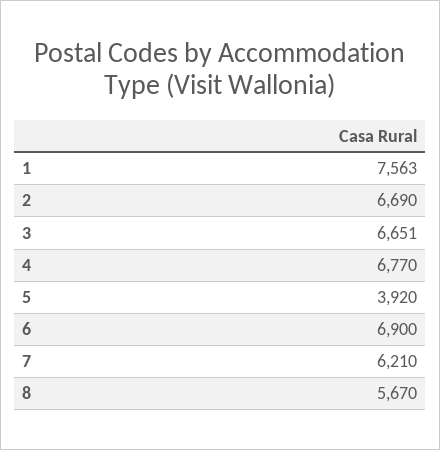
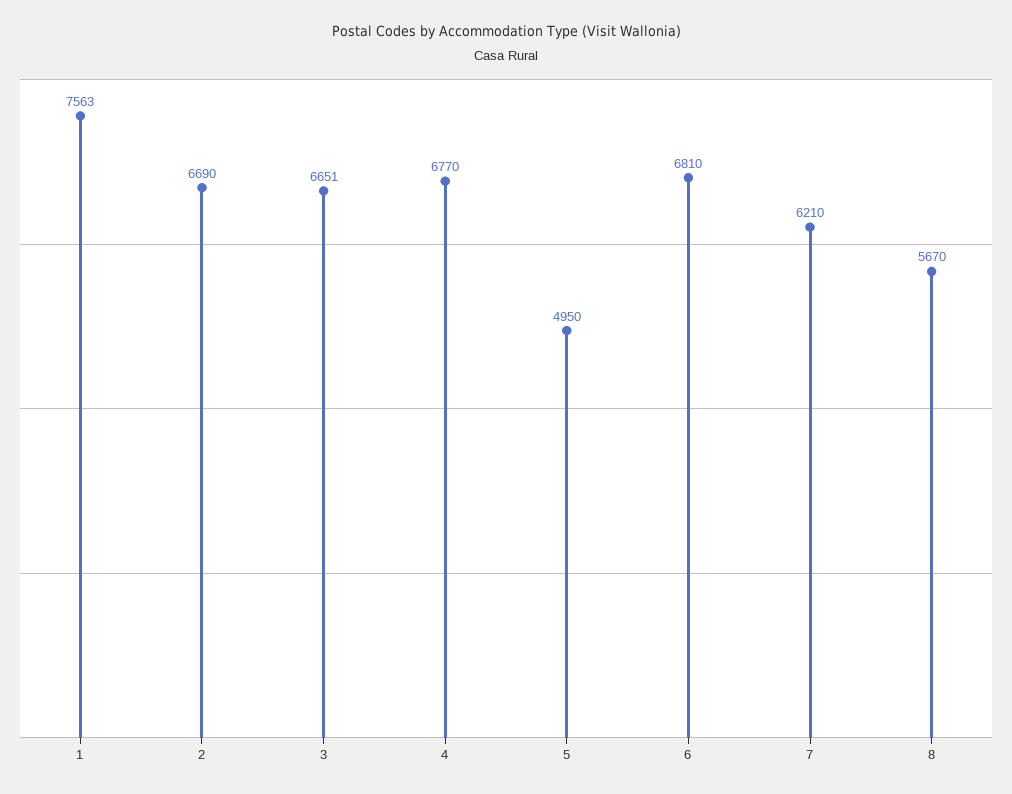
5: 3920 -> 4950
6: 6900 -> 6810

